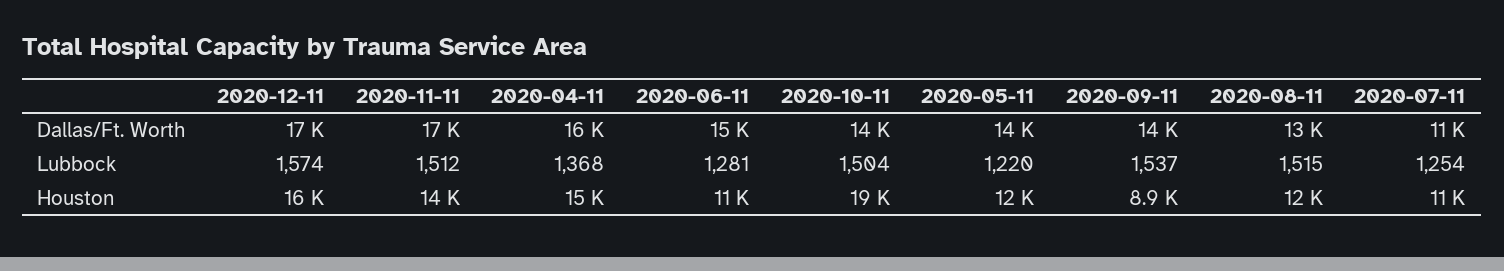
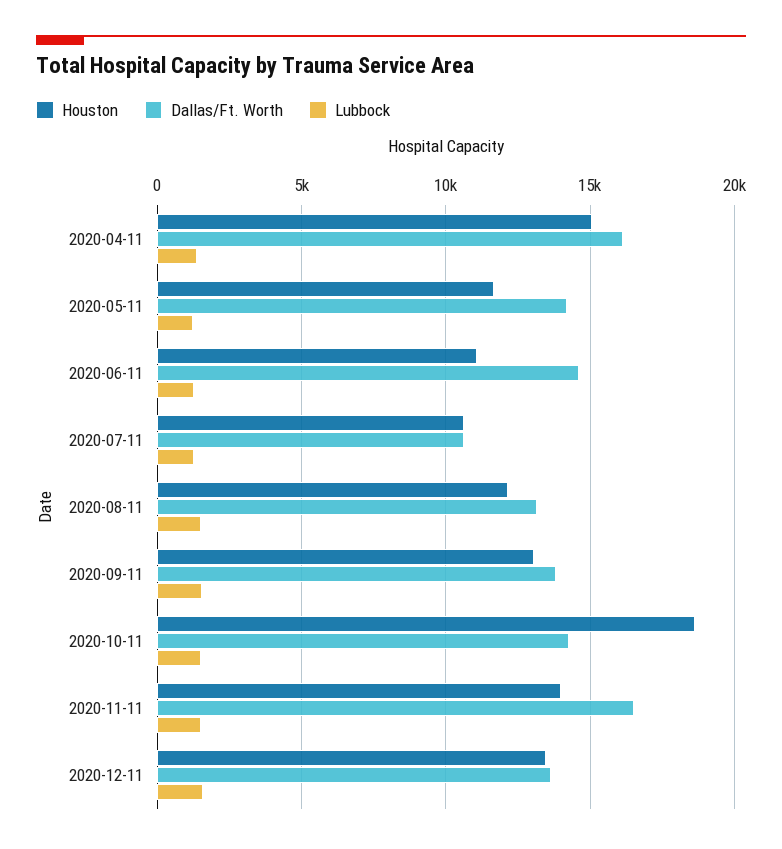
Dallas/Ft. Worth, 2020-12-11: 17000 -> 13500
Houston, 2020-12-11: 16000 -> 13500
Houston, 2020-09-11: 8900 -> 13000

